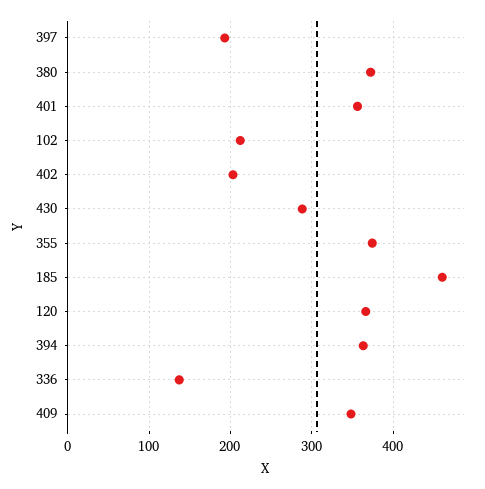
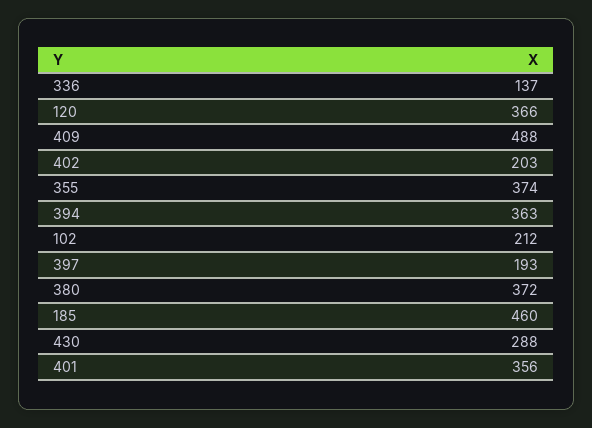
409: 350 -> 488

